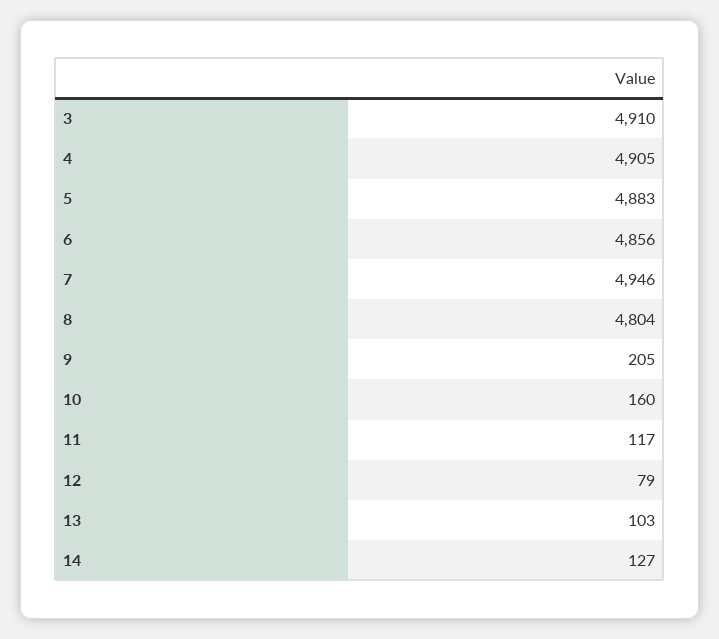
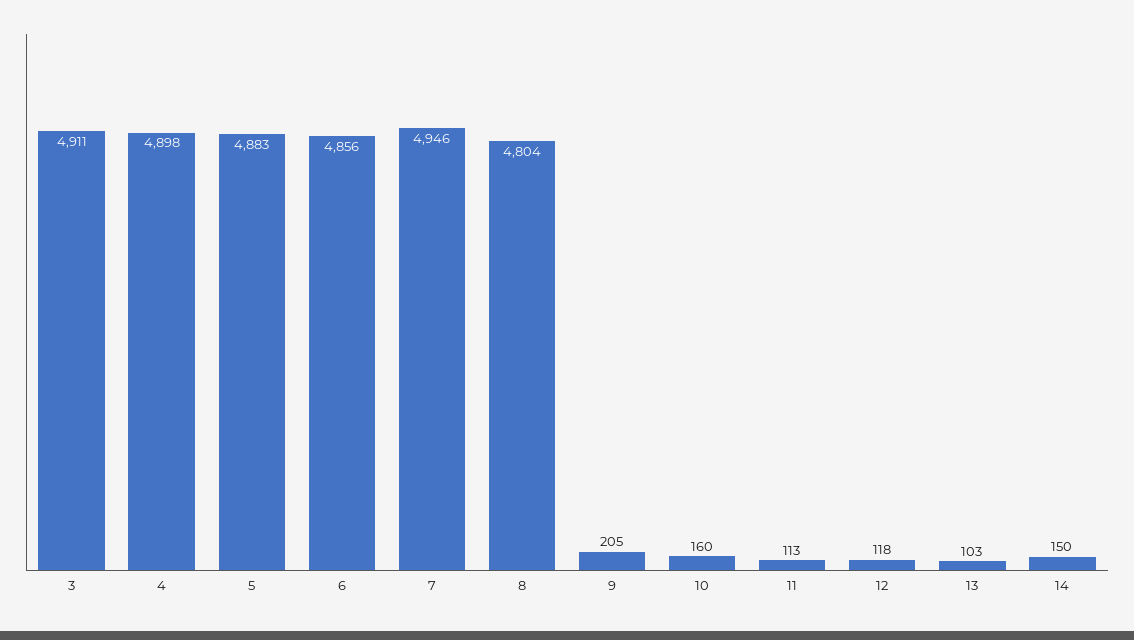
3: 4910 -> 4911
4: 4905 -> 4898
11: 117 -> 113
12: 79 -> 118
14: 127 -> 150

